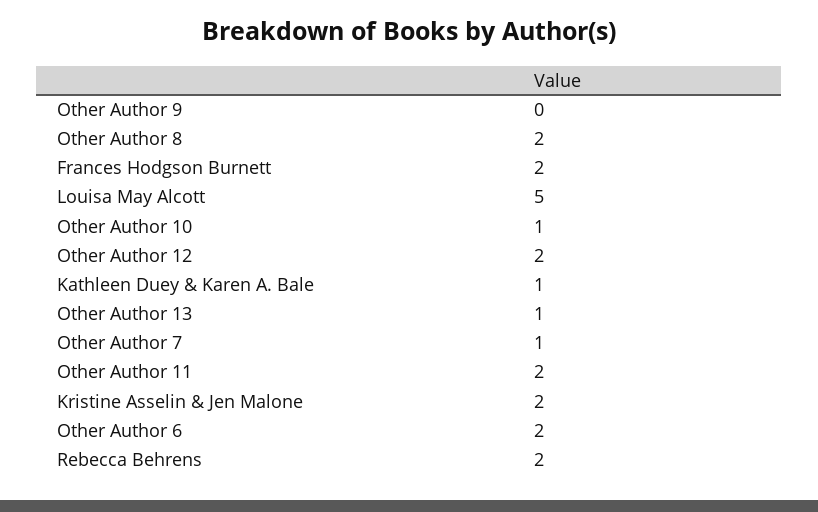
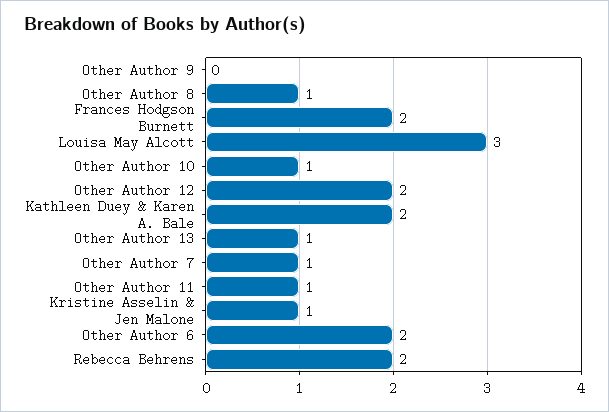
Other Author 8: 2 -> 1
Louisa May Alcott: 5 -> 3
Kathleen Duey & Karen A. Bale: 1 -> 2
Other Author 11: 2 -> 1
Kristine Asselin & Jen Malone: 2 -> 1

